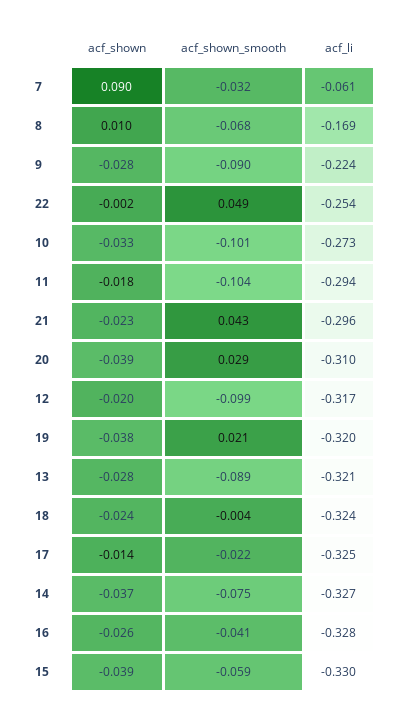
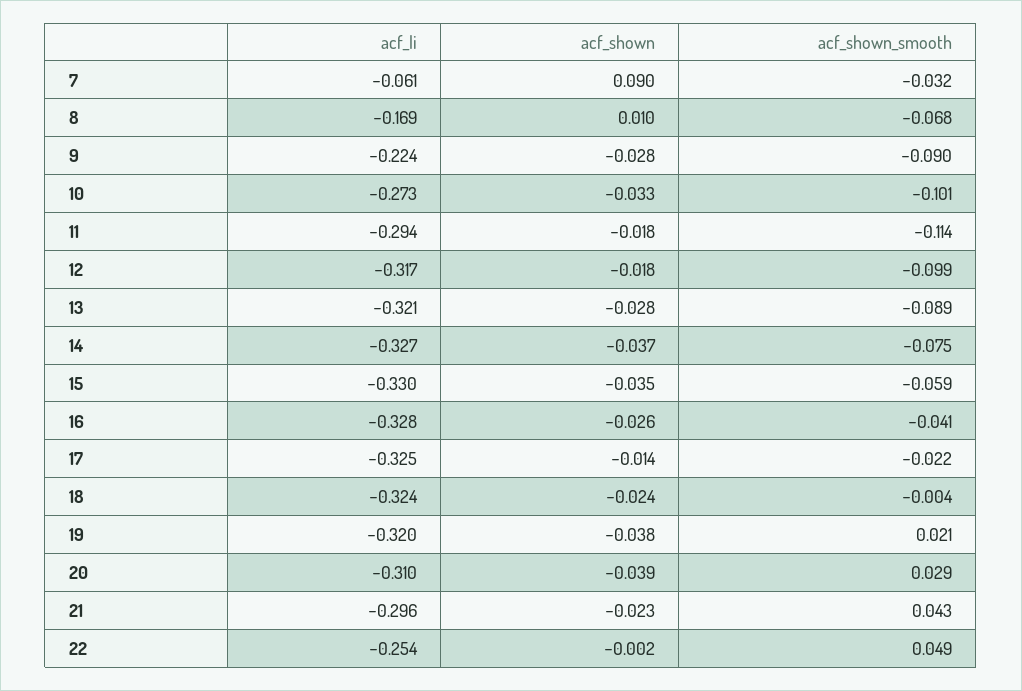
acf_shown_smooth, 11: -0.104 -> -0.114
acf_shown, 12: -0.02 -> -0.018
acf_shown, 15: -0.039 -> -0.035

